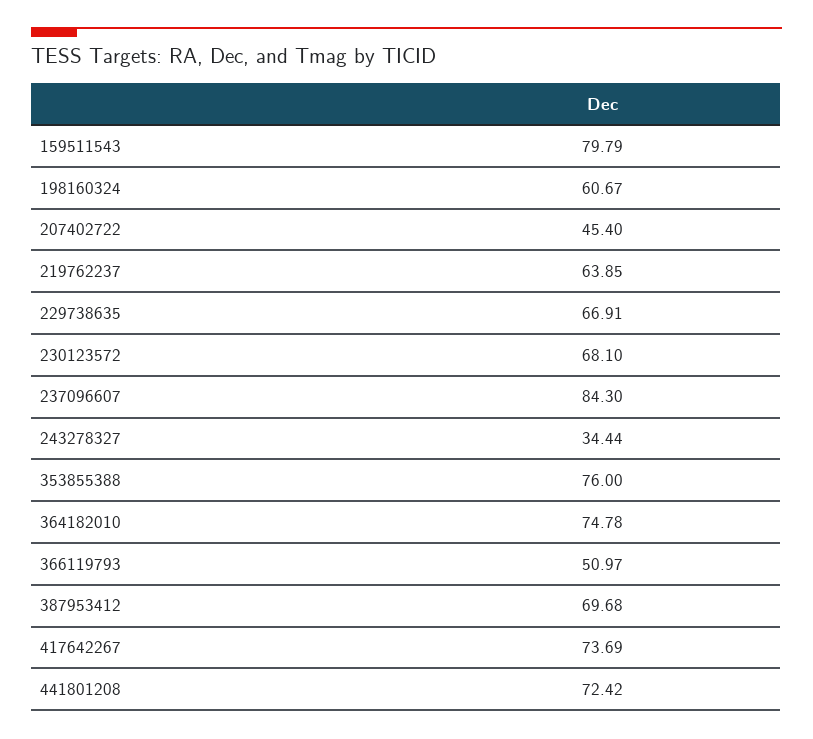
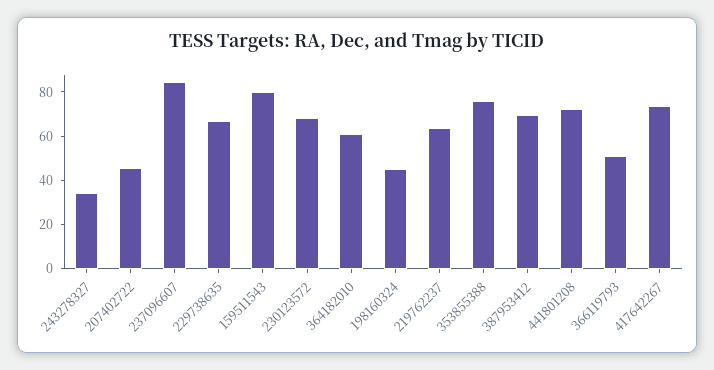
198160324: 60.67 -> 45
364182010: 74.78 -> 60

